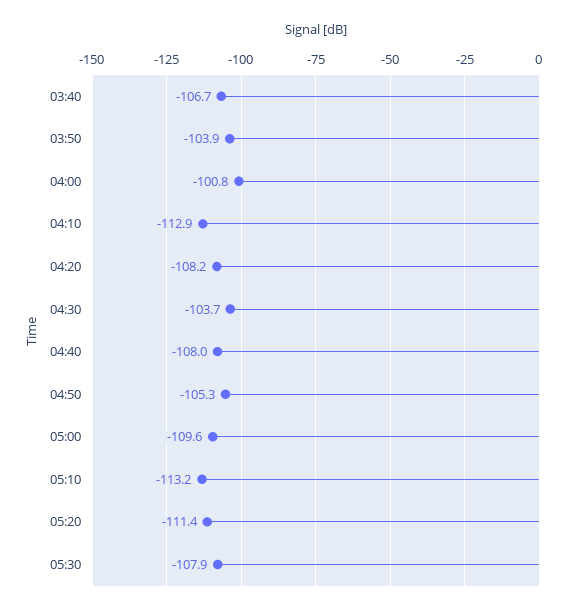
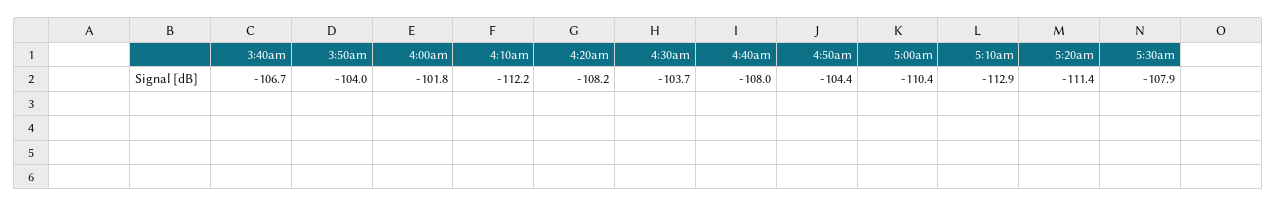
03:50: -103.9 -> -104
04:00: -100.8 -> -101.8
04:10: -112.9 -> -112.2
04:50: -105.3 -> -104.4
05:00: -109.6 -> -110.4
05:10: -113.2 -> -112.9

